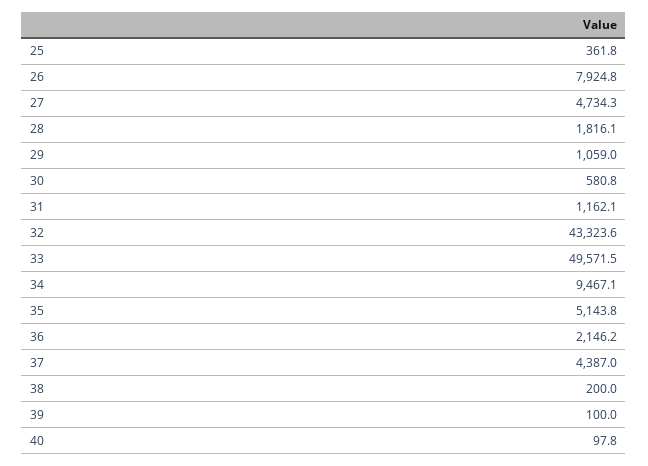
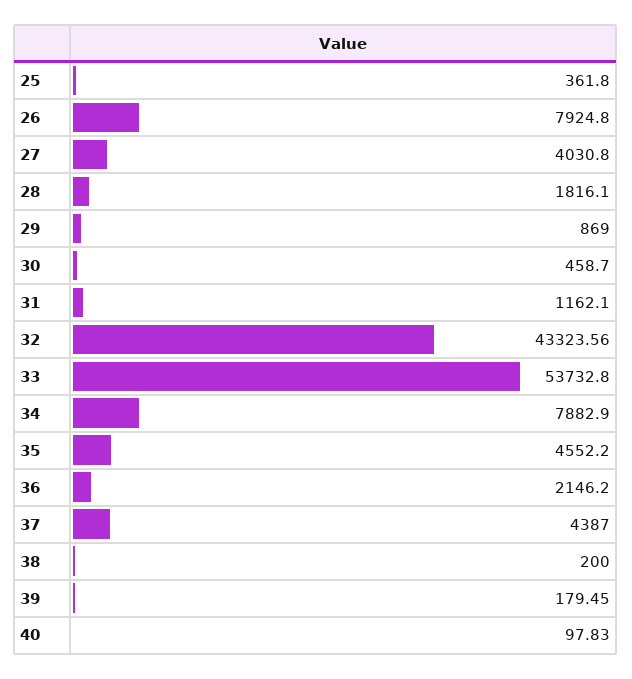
27: 4734.3 -> 4030.8
29: 1059 -> 869
30: 580.8 -> 458.7
33: 49571.5 -> 53732.8
34: 9467.1 -> 7882.9
35: 5143.8 -> 4552.2
39: 100 -> 179.45

